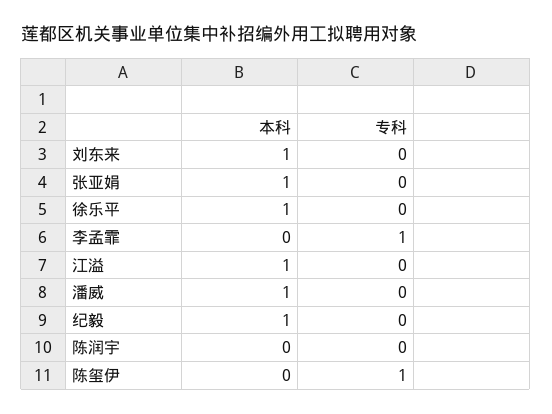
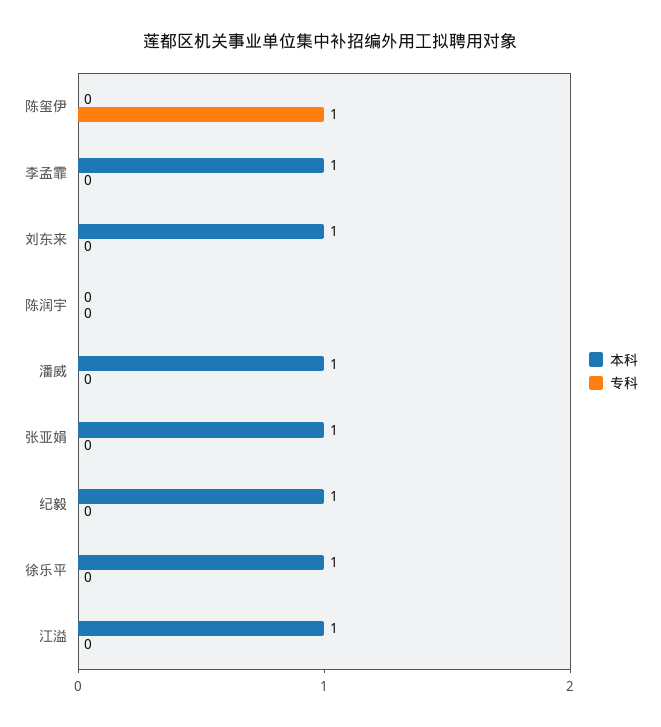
本科, 李孟霏: 0 -> 1
专科, 李孟霏: 1 -> 0

